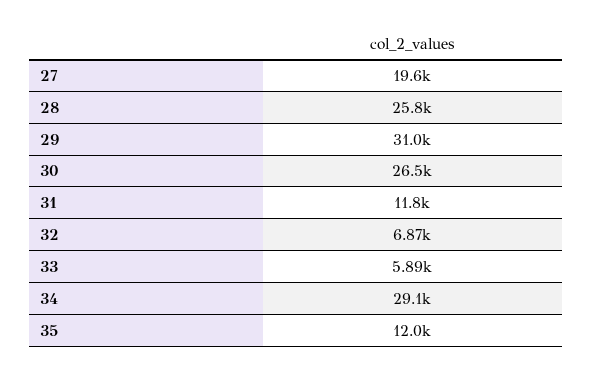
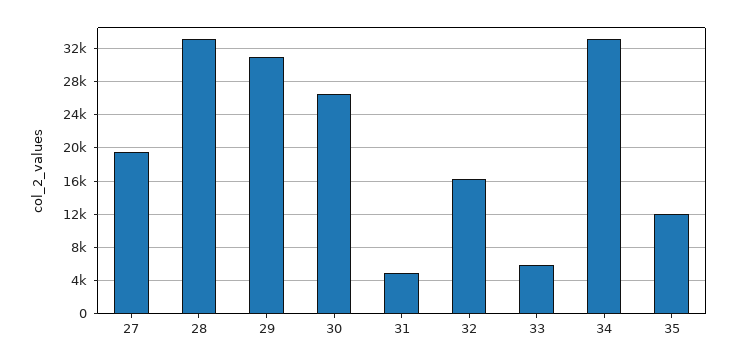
28: 25800 -> 33000
31: 11800 -> 5000
32: 6870 -> 16000
34: 29100 -> 33000

